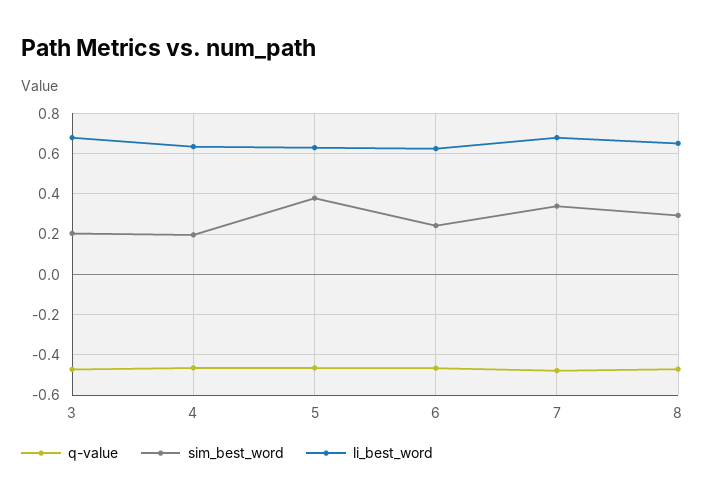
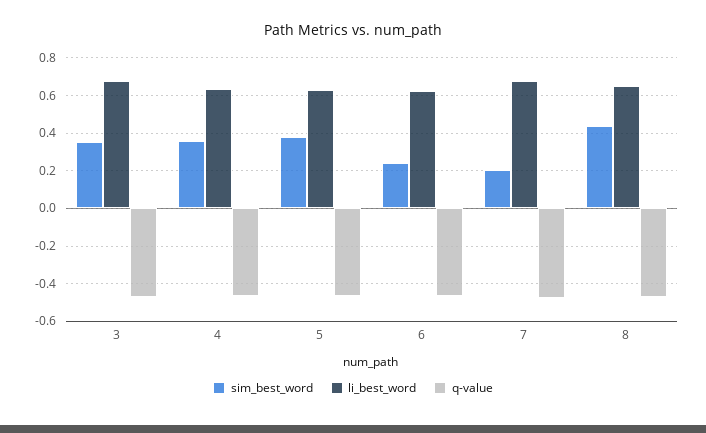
sim_best_word, 3: 0.2 -> 0.35
sim_best_word, 4: 0.2 -> 0.35
sim_best_word, 7: 0.35 -> 0.2
sim_best_word, 8: 0.3 -> 0.45

